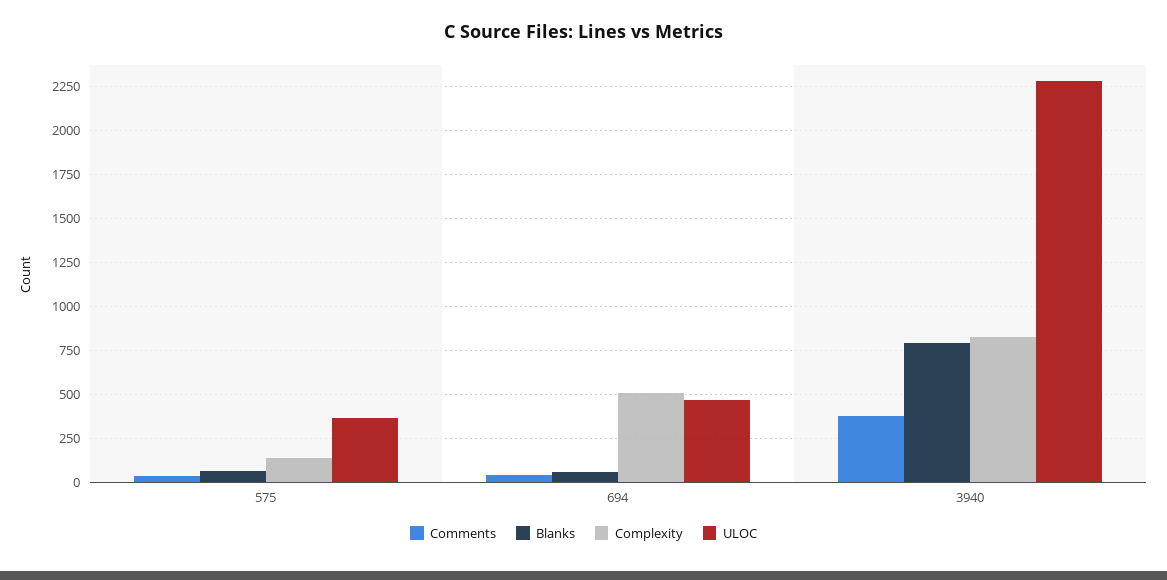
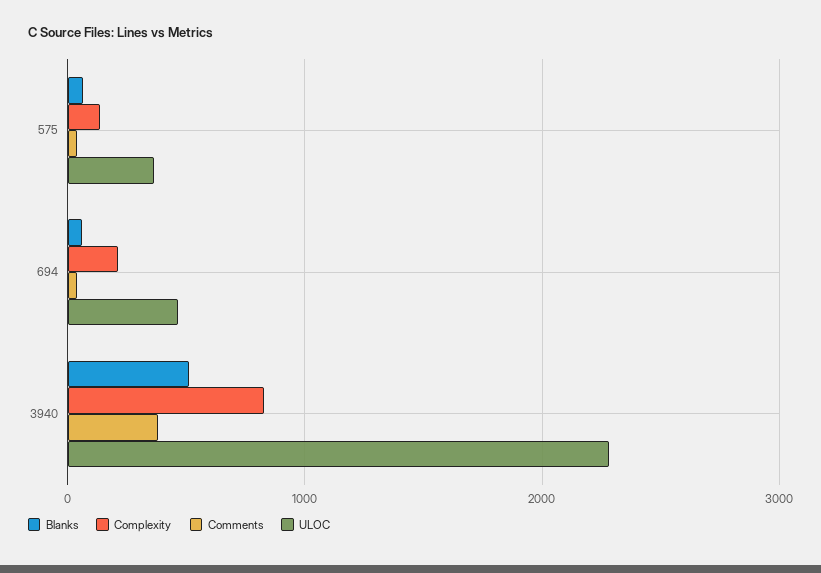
Complexity, 694: 500 -> 200
Blanks, 3940: 800 -> 500

